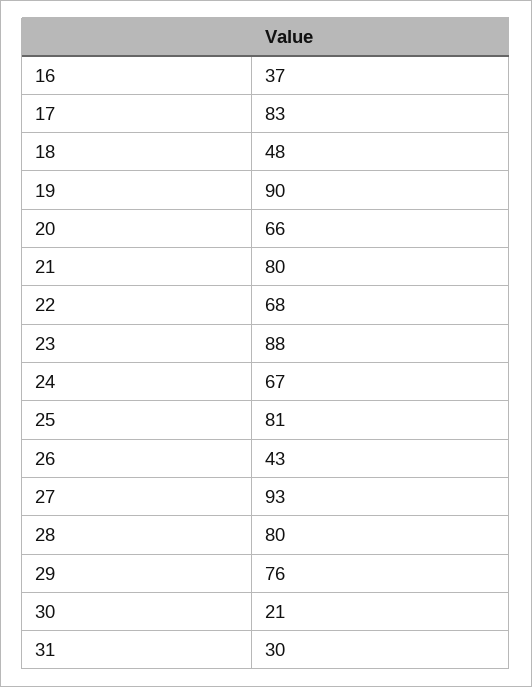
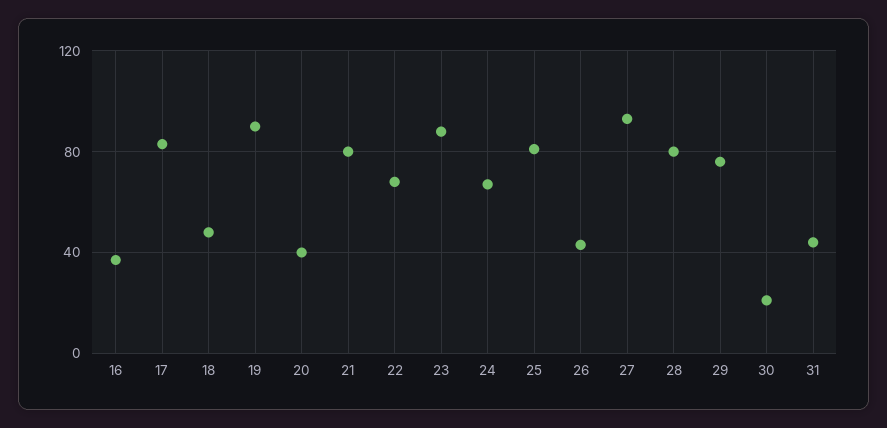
20: 66 -> 40
31: 30 -> 45

